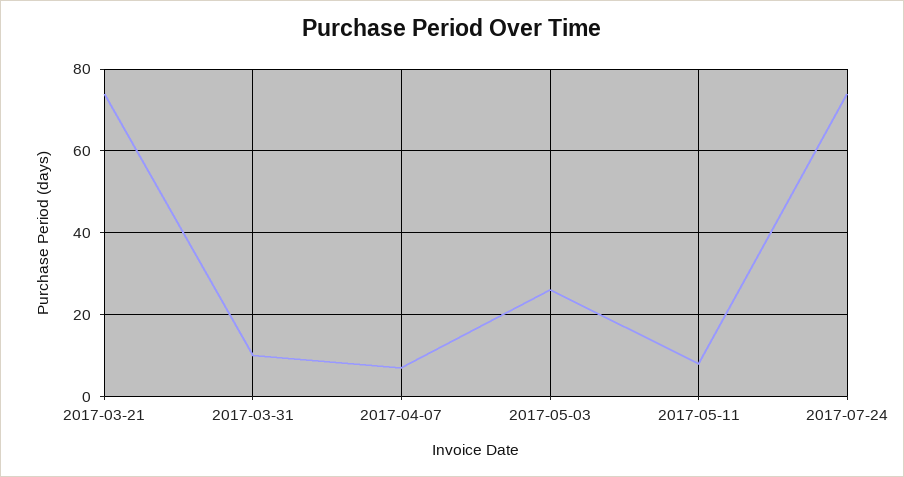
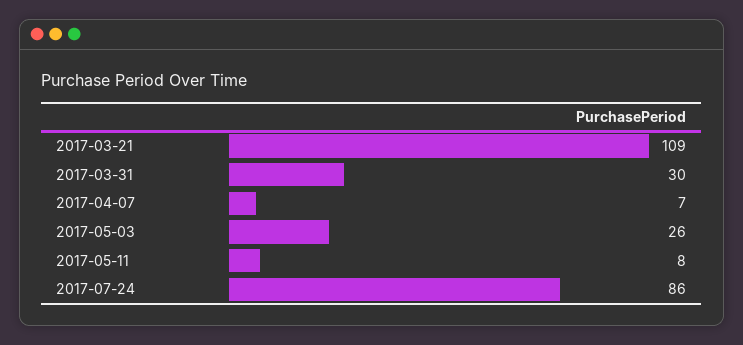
2017-03-21: 75 -> 109
2017-03-31: 10 -> 30
2017-07-24: 75 -> 86

